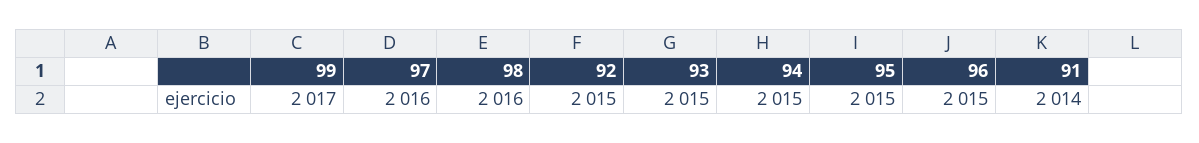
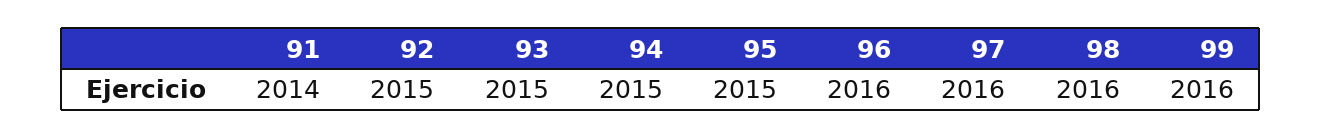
99: 2017 -> 2016
96: 2015 -> 2016

